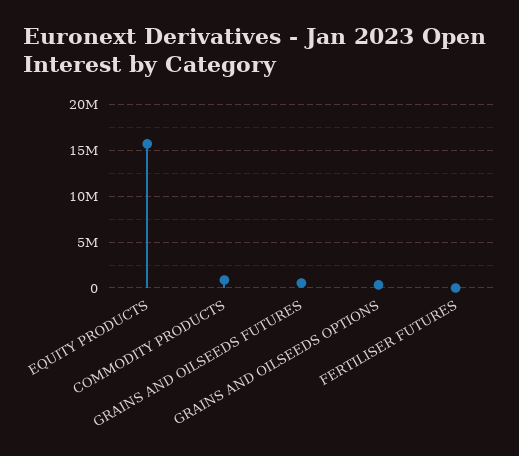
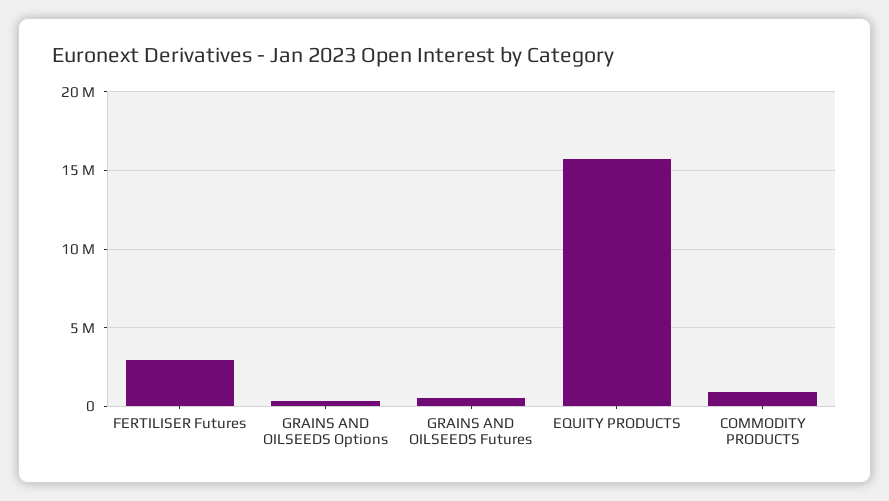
FERTILISER FUTURES: 0 -> 3000000

